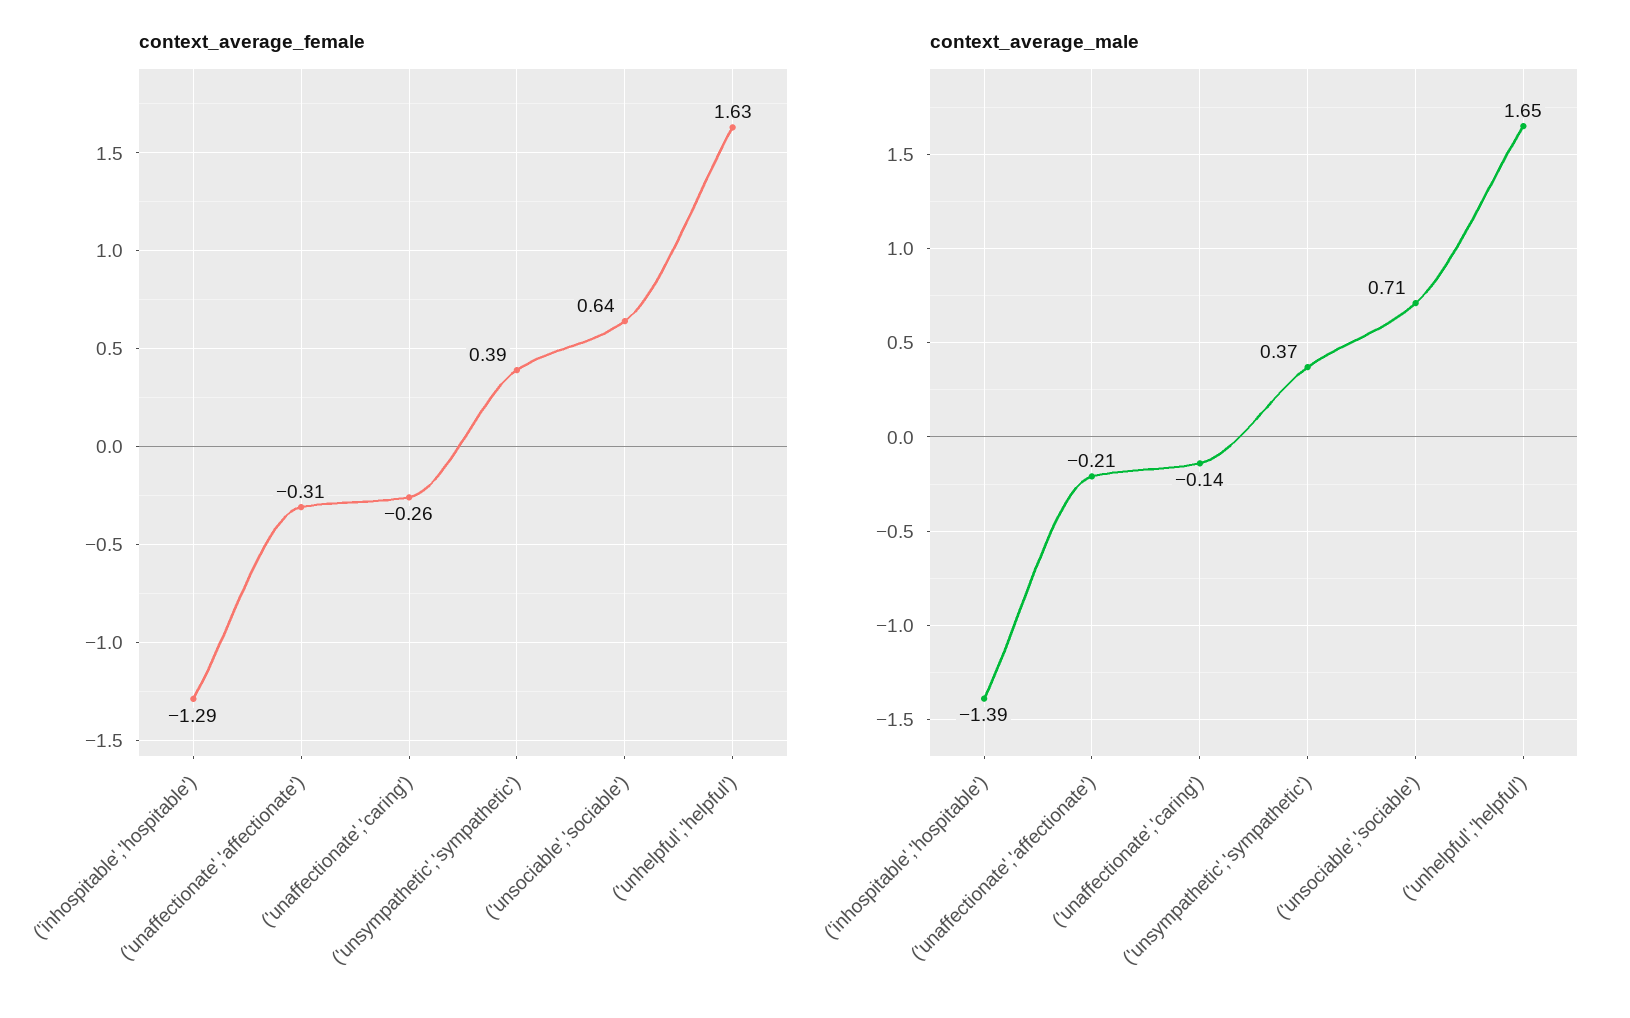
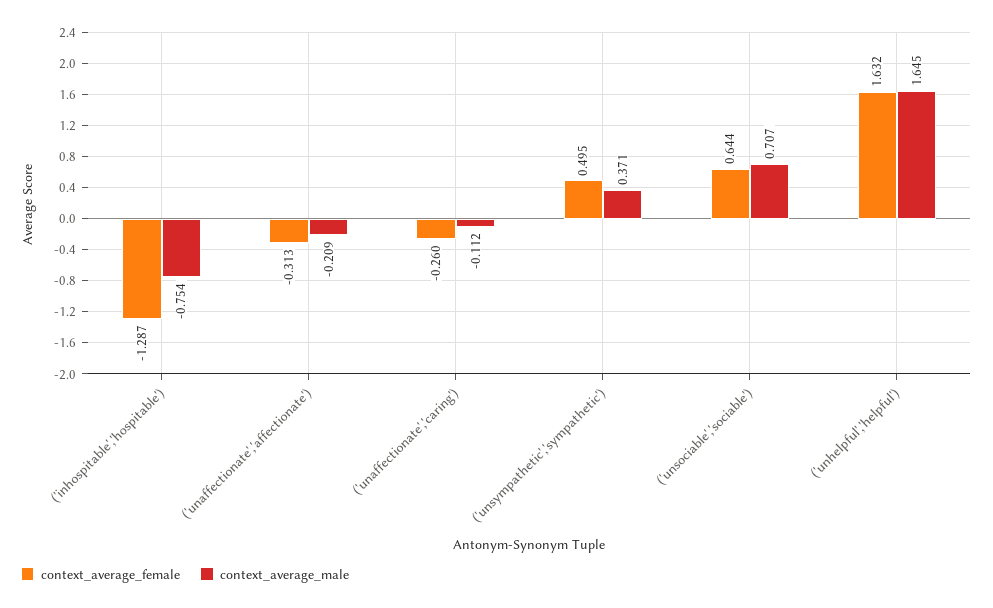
context_average_female, ('unsympathetic','sympathetic'): 0.39 -> 0.495
context_average_male, ('inhospitable','hospitable'): -1.39 -> -0.754
context_average_male, ('unaffectionate','caring'): -0.14 -> -0.112

